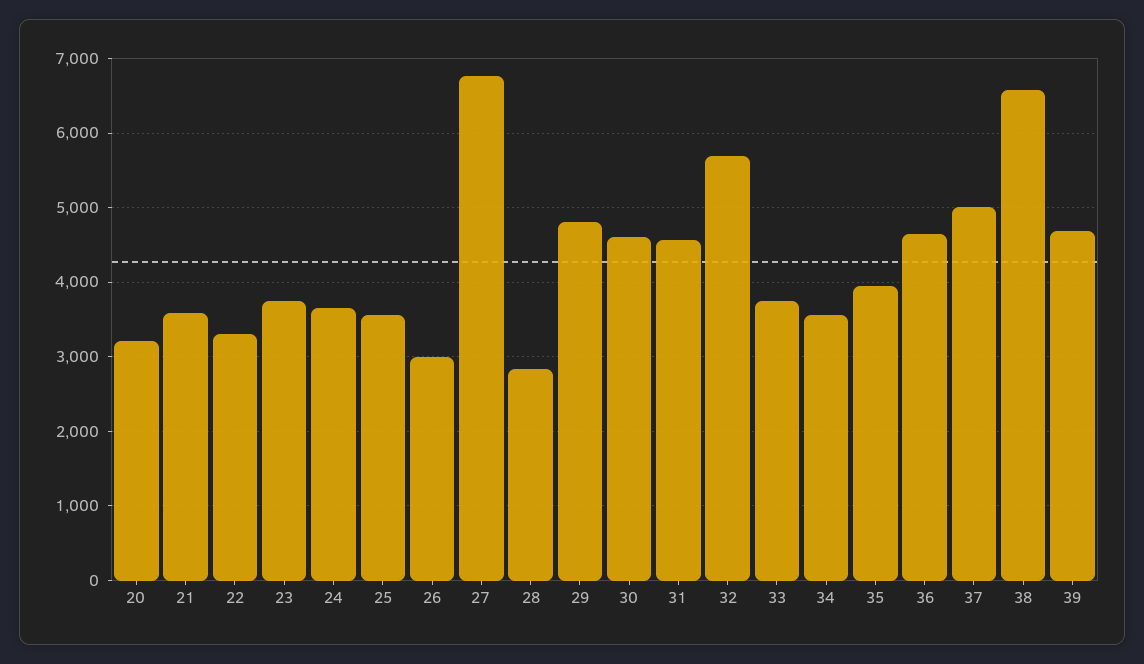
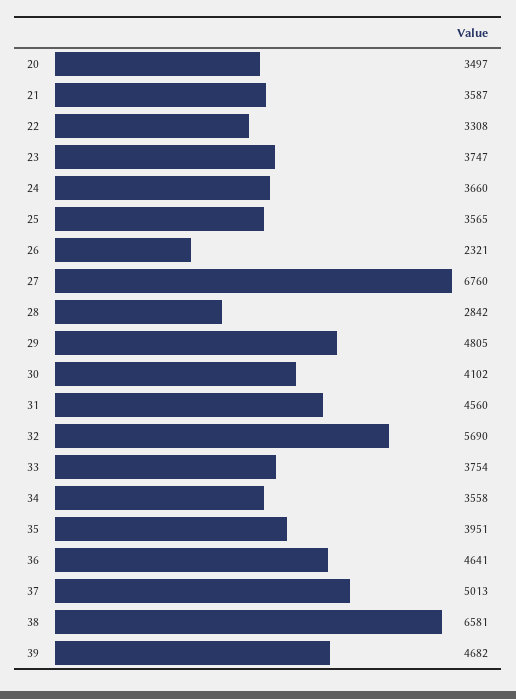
20: 3200 -> 3497
26: 3000 -> 2321
30: 4600 -> 4102

